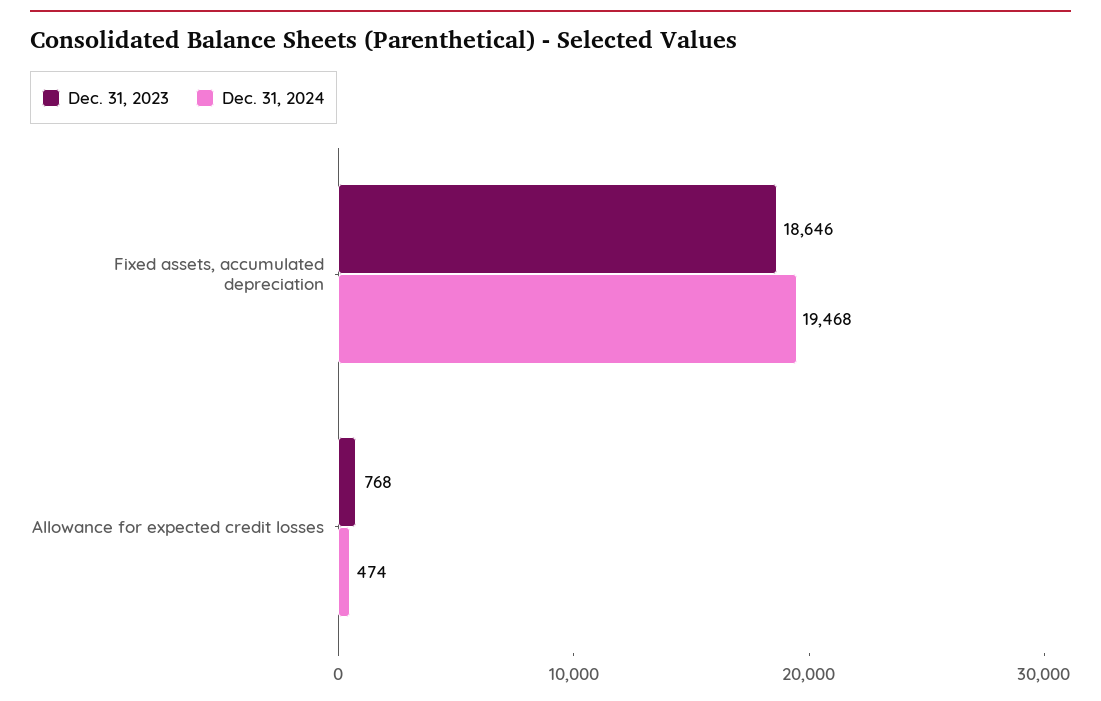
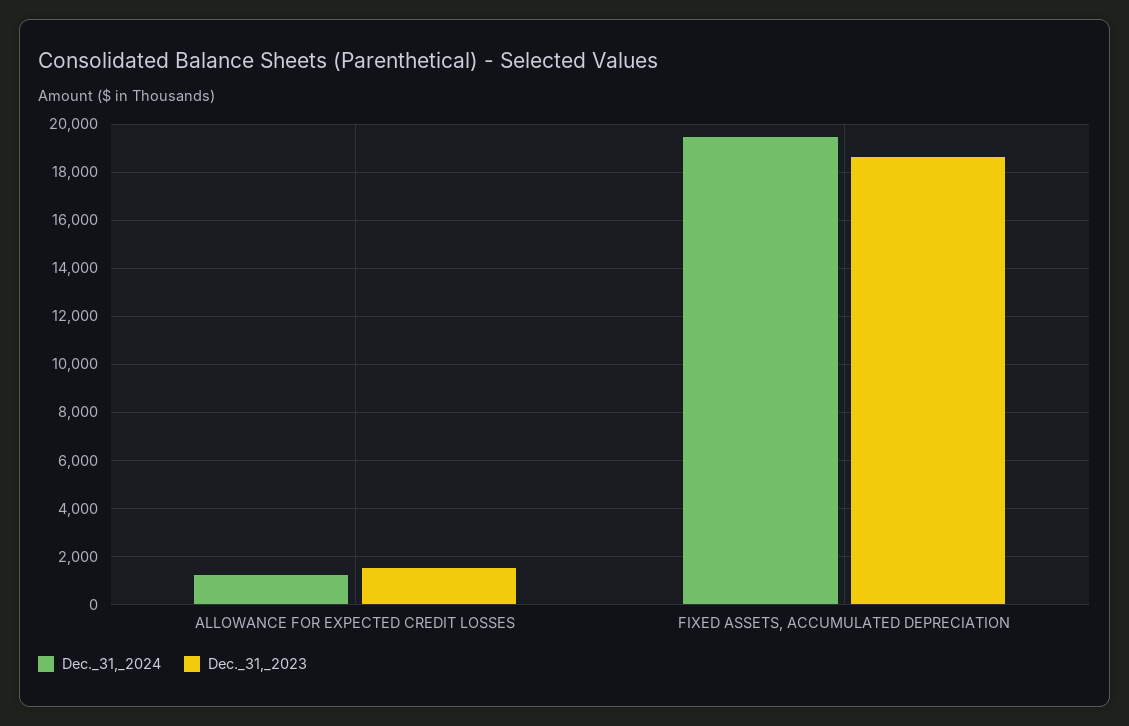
Dec. 31, 2023, Allowance for expected credit losses: 768 -> 1500
Dec. 31, 2024, Allowance for expected credit losses: 474 -> 1250

